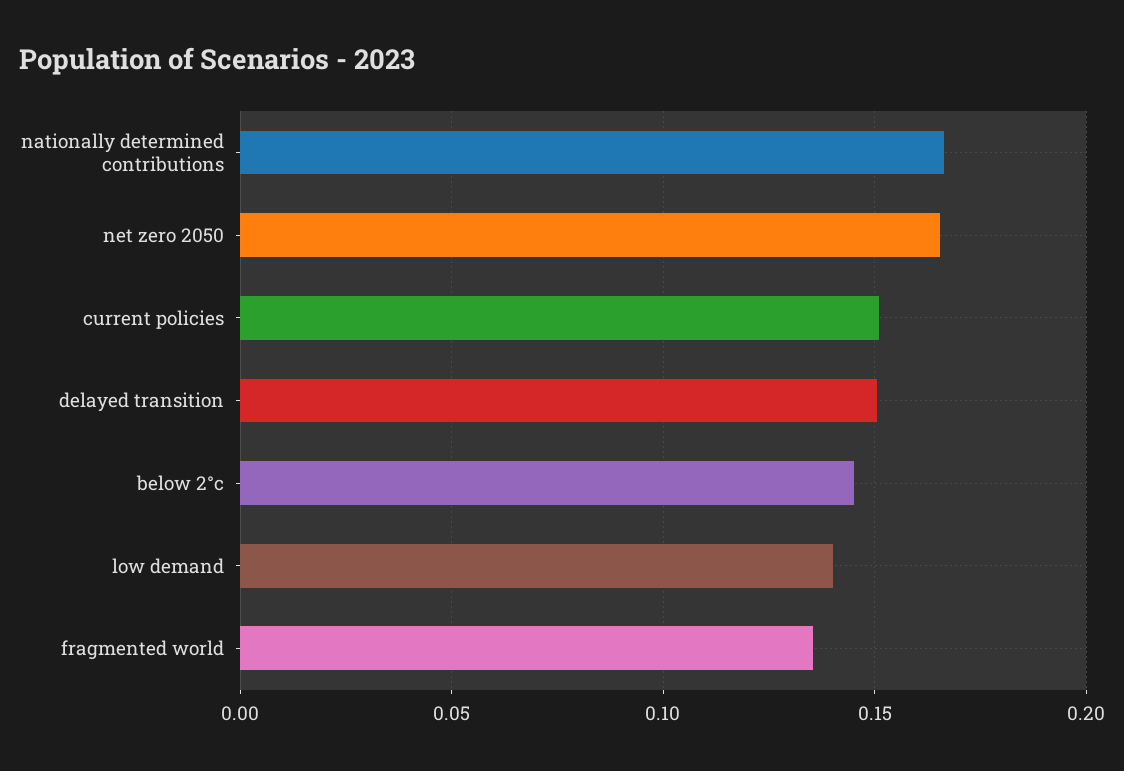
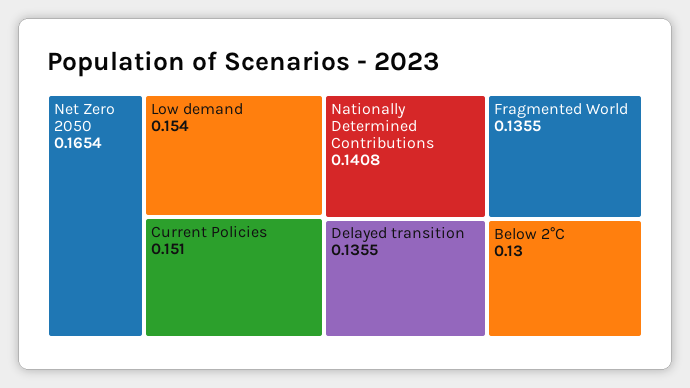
nationally determined contributions: 0.165 -> 0.1408
delayed transition: 0.15 -> 0.1355
below 2°c: 0.145 -> 0.13
low demand: 0.14 -> 0.154

